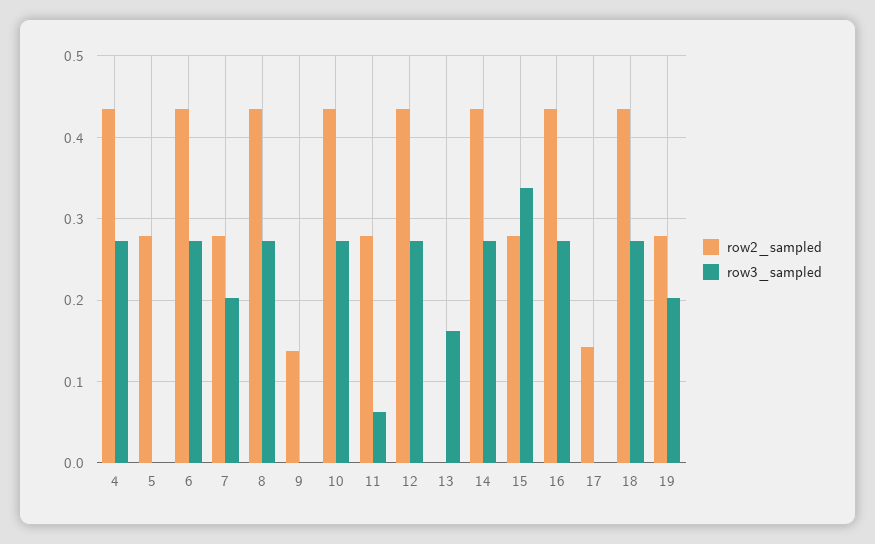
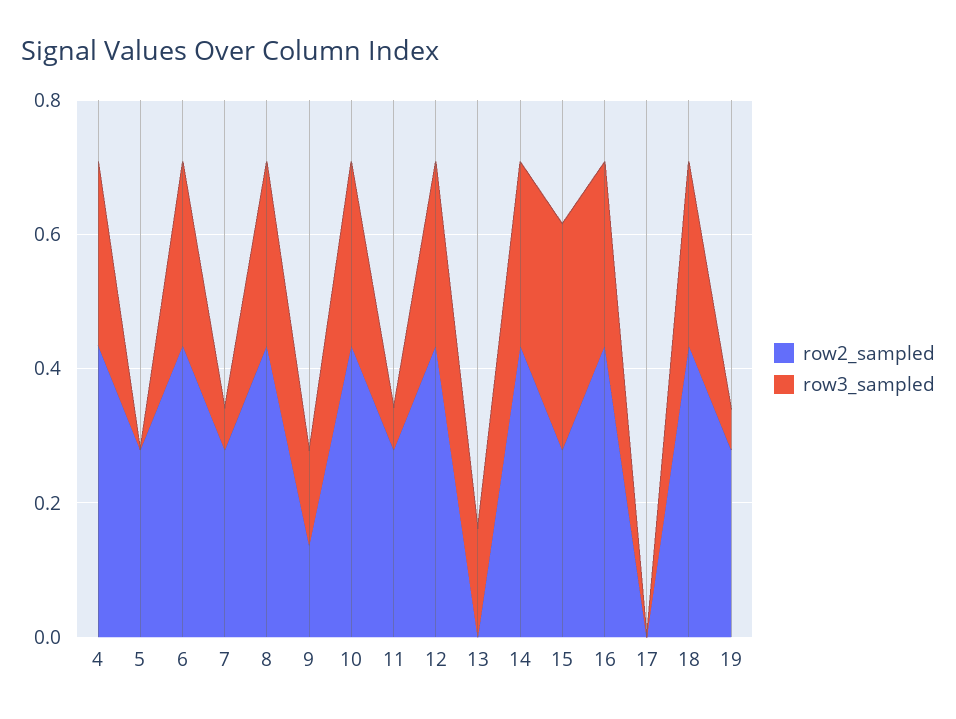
row3_sampled, 7: 0.2 -> 0.05
row3_sampled, 9: 0 -> 0.15
row2_sampled, 17: 0.14 -> 0
row3_sampled, 19: 0.2 -> 0.05

